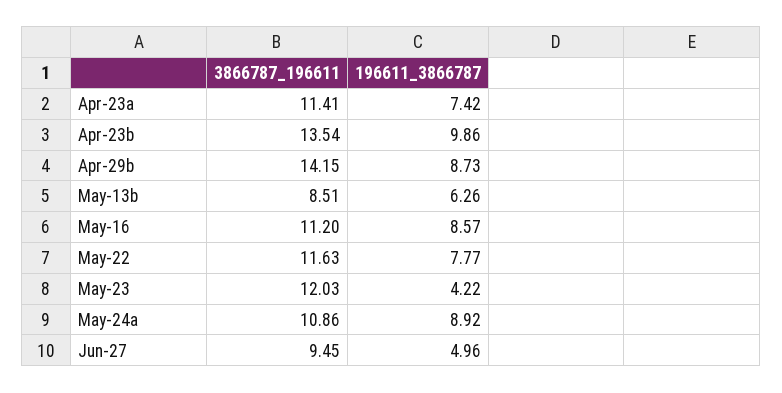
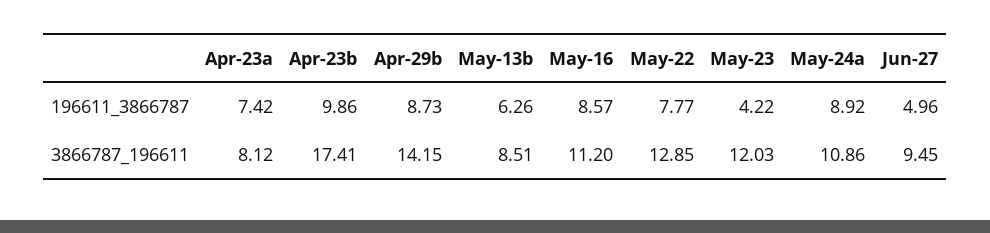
3866787_196611, Apr-23a: 11.41 -> 8.12
3866787_196611, Apr-23b: 13.54 -> 17.41
3866787_196611, May-22: 11.63 -> 12.85

